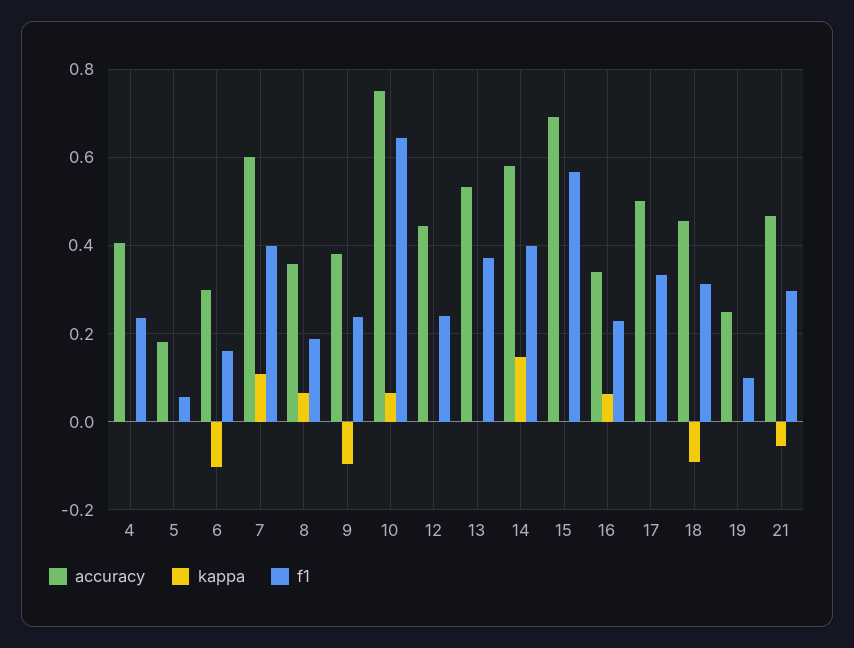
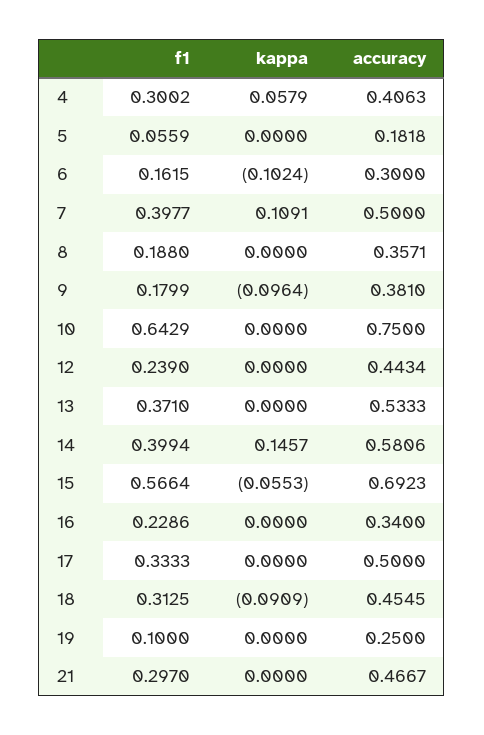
kappa, 4: 0 -> 0.0579
f1, 4: 0.24 -> 0.3002
accuracy, 7: 0.6 -> 0.5
kappa, 8: 0.06 -> 0
f1, 9: 0.24 -> 0.1799
kappa, 10: 0.06 -> 0
kappa, 15: 0 -> -0.0553
kappa, 16: 0.06 -> 0
kappa, 21: -0.06 -> 0

